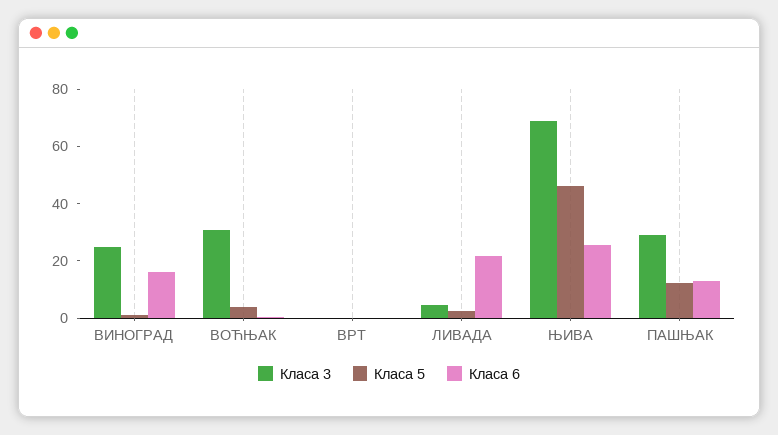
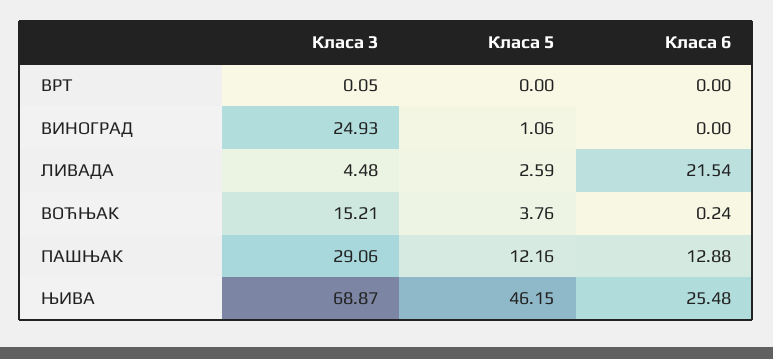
Класа 6, ВИНОГРАД: 15 -> 0
Класа 3, ВОЋЊАК: 30 -> 15.21

